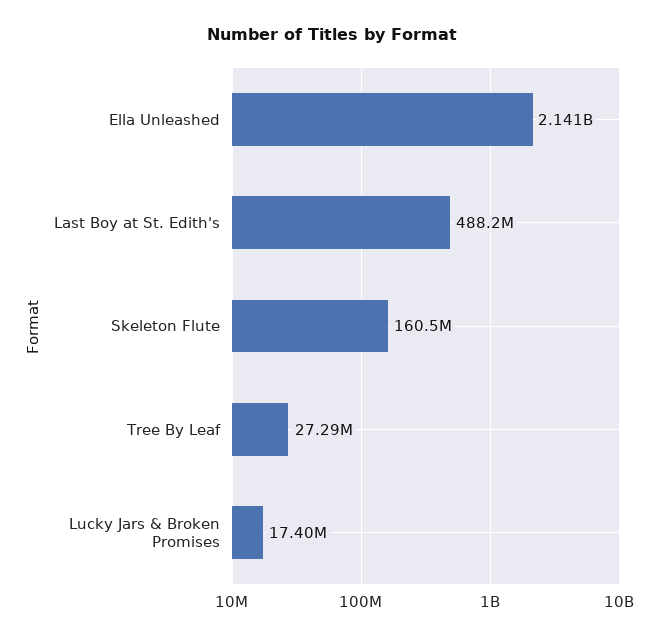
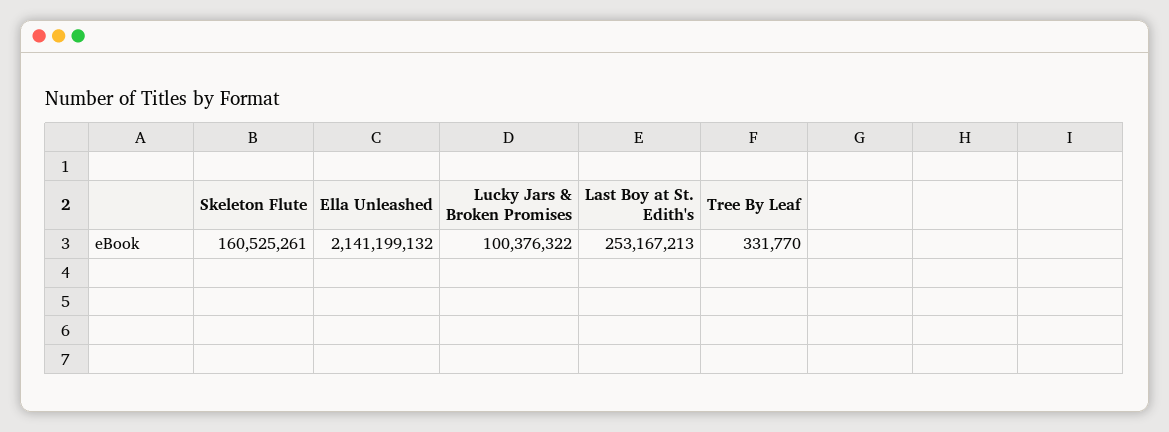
Last Boy at St. Edith's: 488200000 -> 253167213
Tree By Leaf: 27290000 -> 331770
Lucky Jars & Broken Promises: 17400000 -> 100376322

